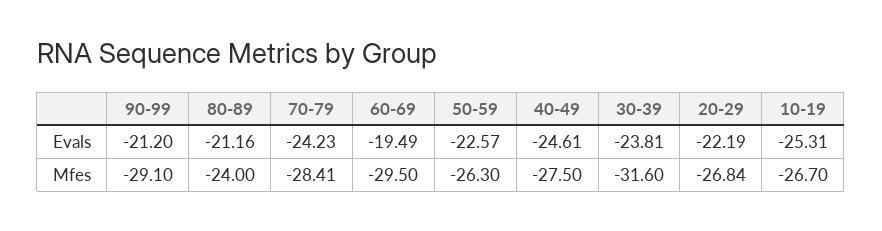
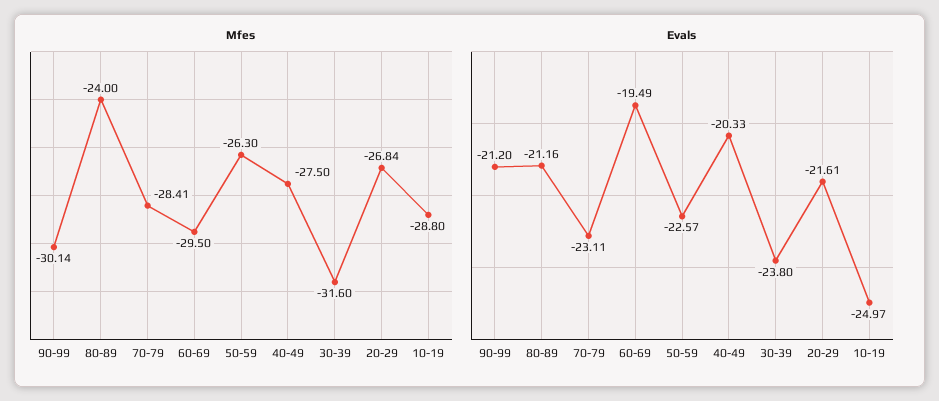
Evals, 70-79: -24.23 -> -23.11
Evals, 40-49: -24.61 -> -20.33
Evals, 30-39: -23.81 -> -23.8
Evals, 20-29: -22.19 -> -21.61
Evals, 10-19: -25.31 -> -24.97
Mfes, 90-99: -29.1 -> -30.14
Mfes, 10-19: -26.7 -> -28.8

